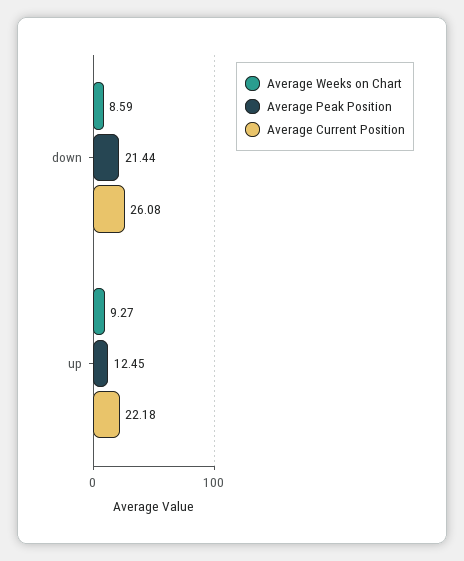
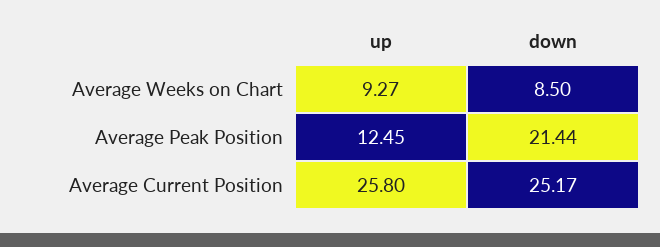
Average Weeks on Chart, down: 8.59 -> 8.5
Average Current Position, down: 26.08 -> 25.17
Average Current Position, up: 22.18 -> 25.8

